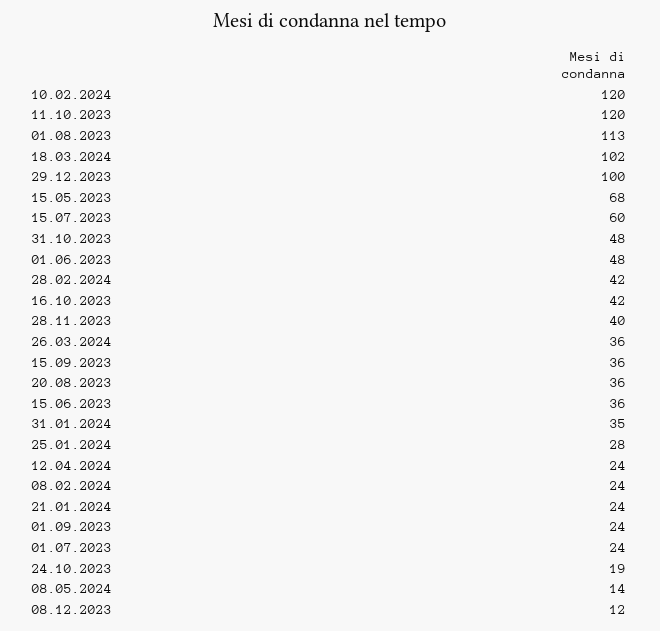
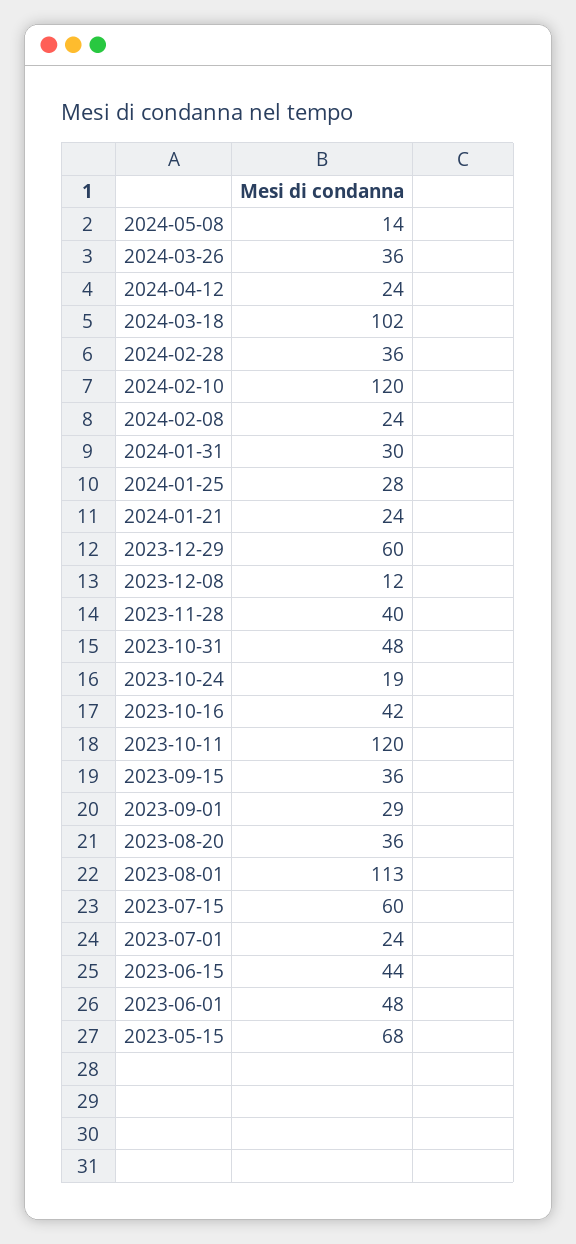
29.12.2023: 100 -> 60
28.02.2024: 42 -> 36
15.06.2023: 36 -> 44
31.01.2024: 35 -> 30
01.09.2023: 24 -> 29

